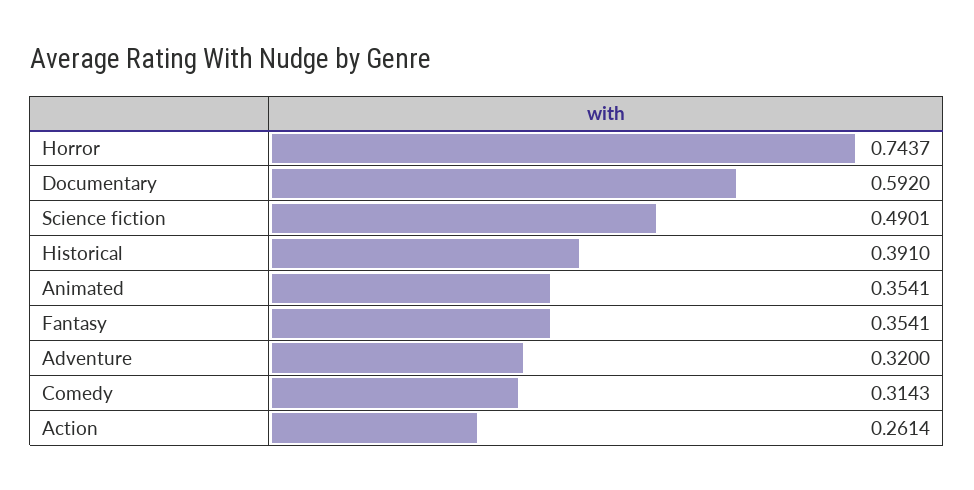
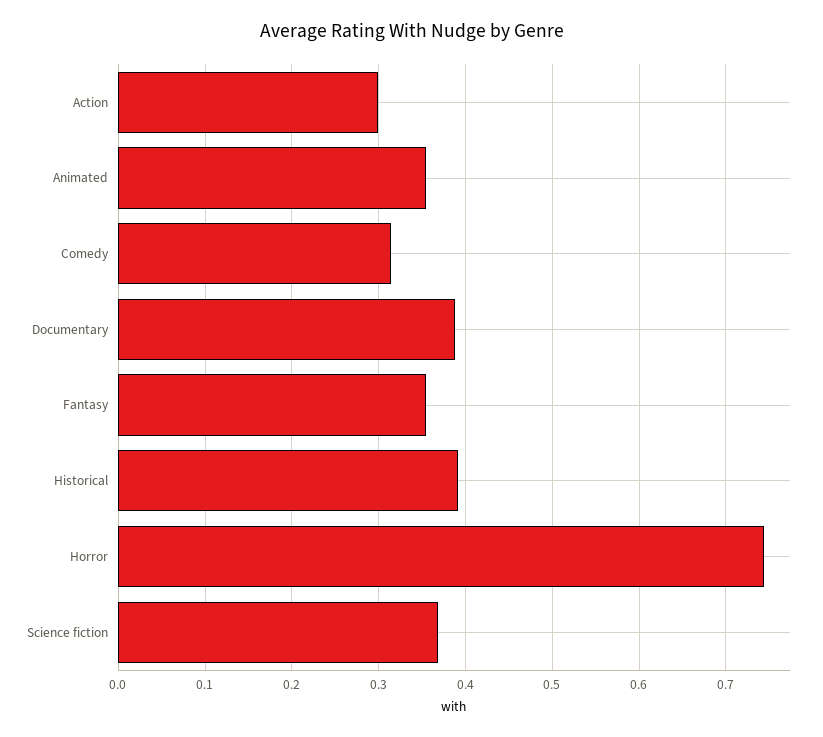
Documentary: 0.592 -> 0.39
Science fiction: 0.4901 -> 0.37
Adventure: 0.32 -> none
Action: 0.2614 -> 0.3

